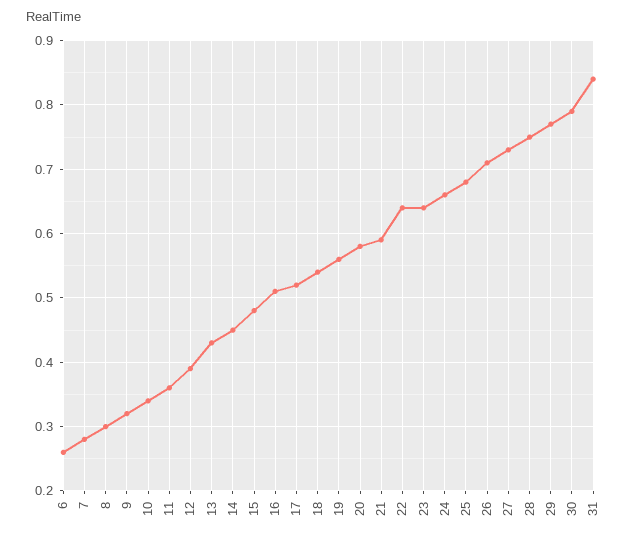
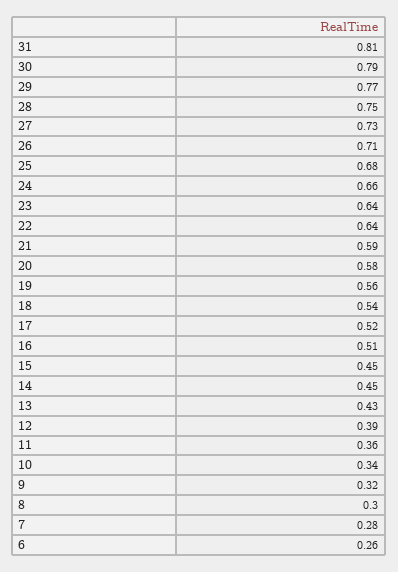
15: 0.48 -> 0.45
31: 0.84 -> 0.81

